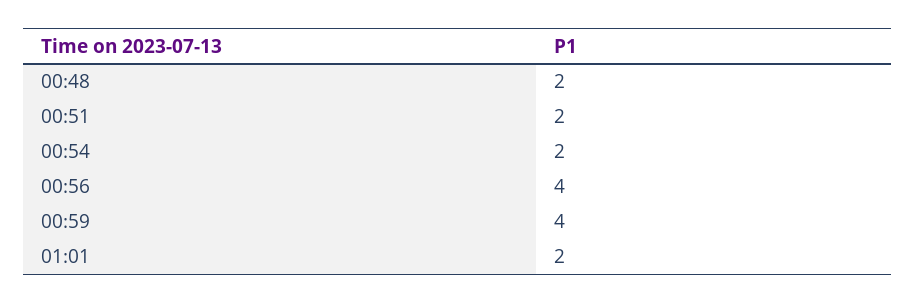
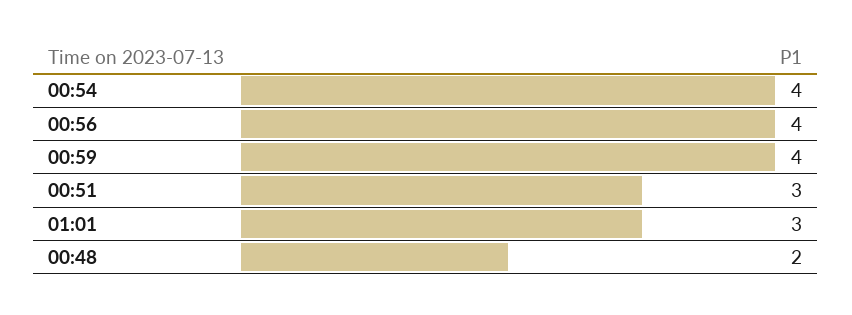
00:51: 2 -> 3
00:54: 2 -> 4
01:01: 2 -> 3

